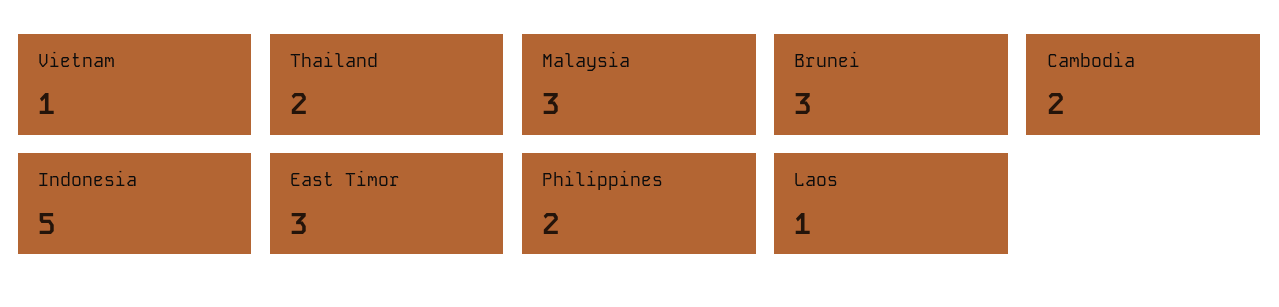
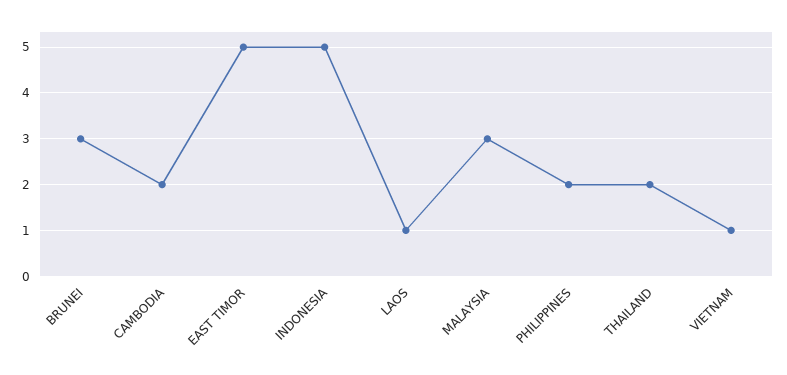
East Timor: 3 -> 5

